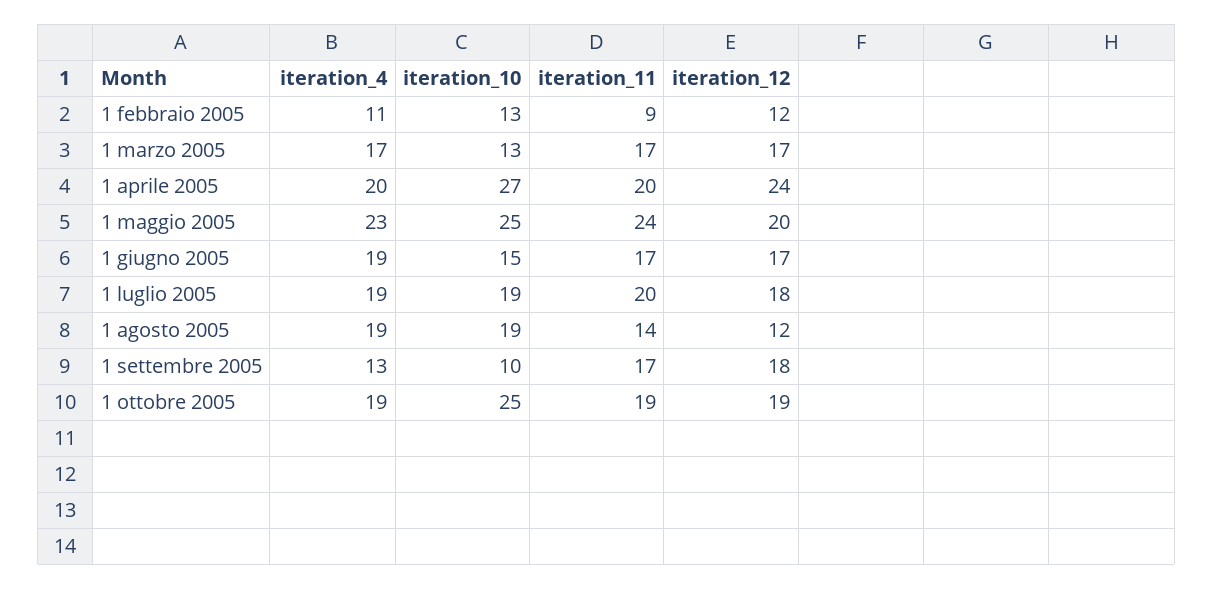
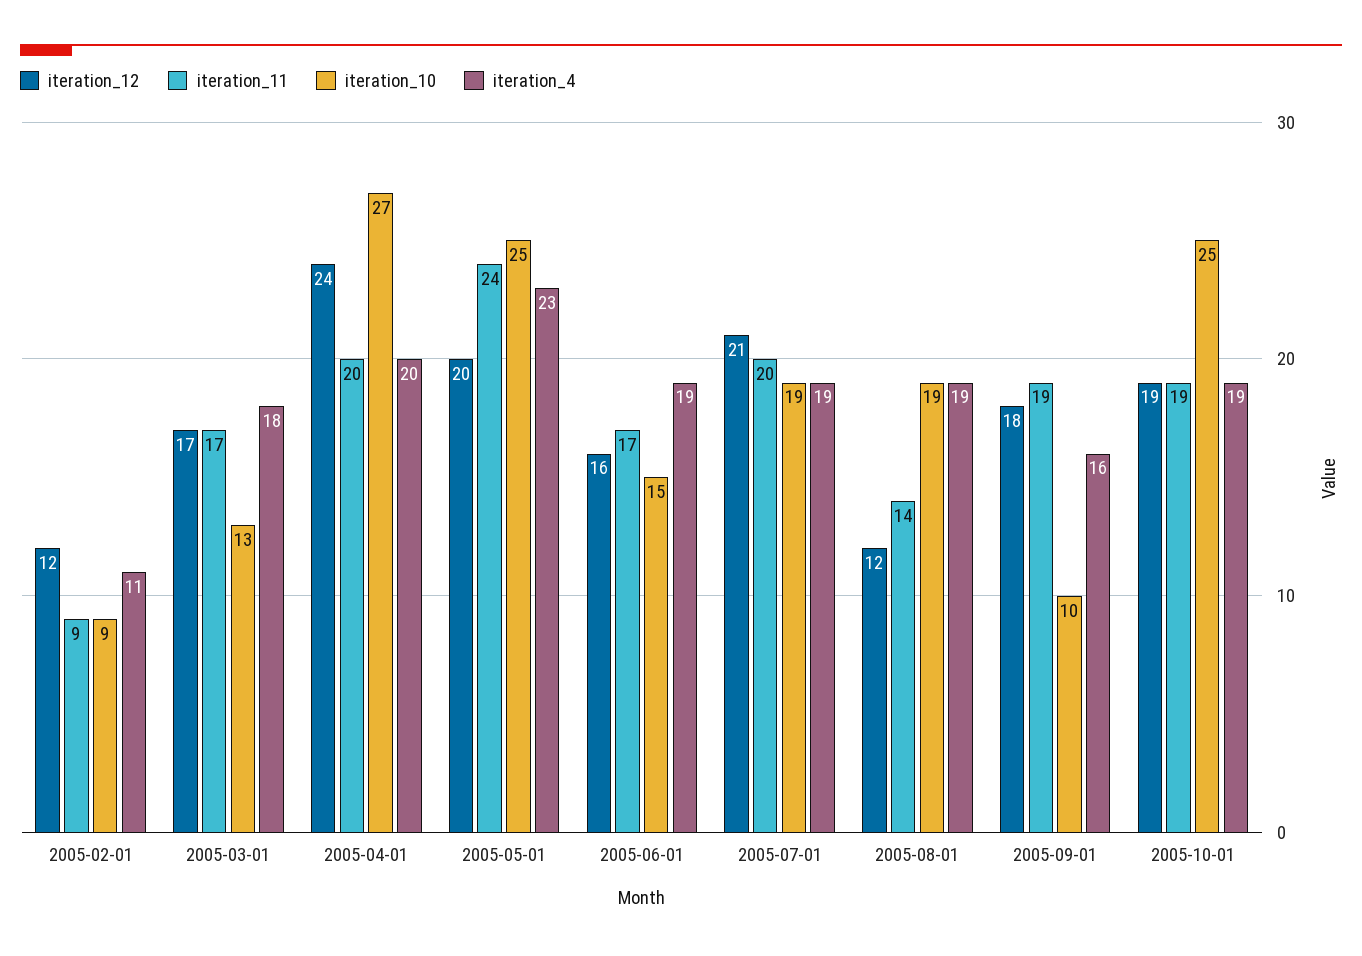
iteration_10, 1 febbraio 2005: 13 -> 9
iteration_4, 1 marzo 2005: 17 -> 18
iteration_12, 1 giugno 2005: 17 -> 16
iteration_12, 1 luglio 2005: 18 -> 21
iteration_4, 1 settembre 2005: 13 -> 16
iteration_11, 1 settembre 2005: 17 -> 19

